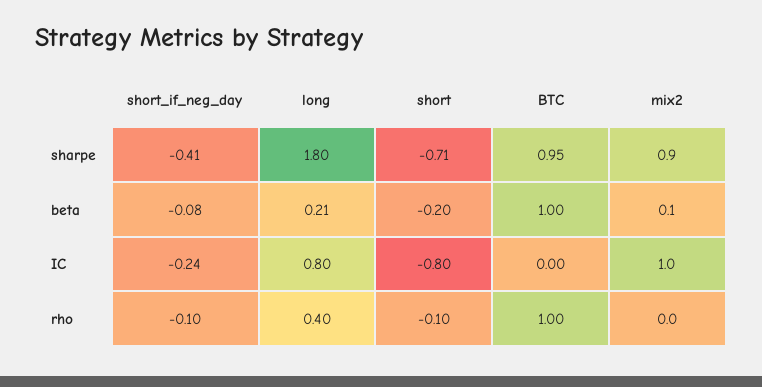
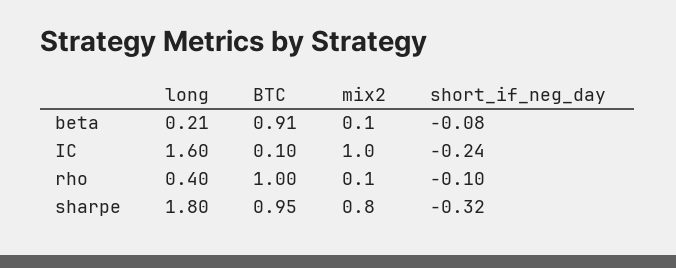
short_if_neg_day, sharpe: -0.41 -> -0.32
short, sharpe: -0.71 -> none
mix2, sharpe: 0.9 -> 0.8
short, beta: -0.2 -> none
BTC, beta: 1 -> 0.91
long, IC: 0.8 -> 1.6
short, IC: -0.8 -> none
BTC, IC: 0 -> 0.1
short, rho: -0.1 -> none
mix2, rho: 0 -> 0.1

